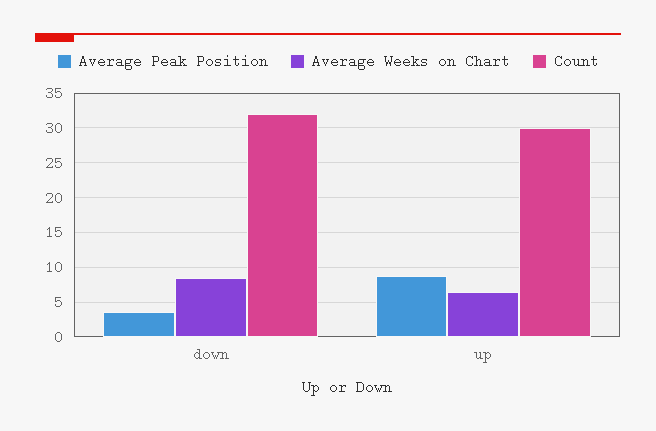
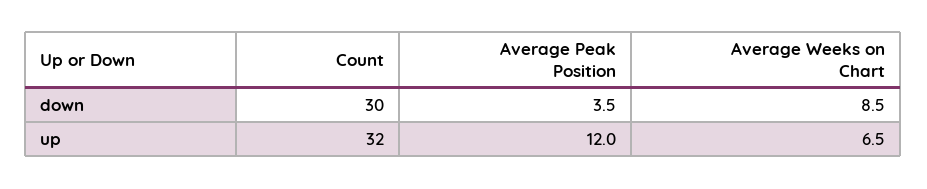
Count, down: 32 -> 30
Average Peak Position, up: 9 -> 12
Count, up: 30 -> 32

